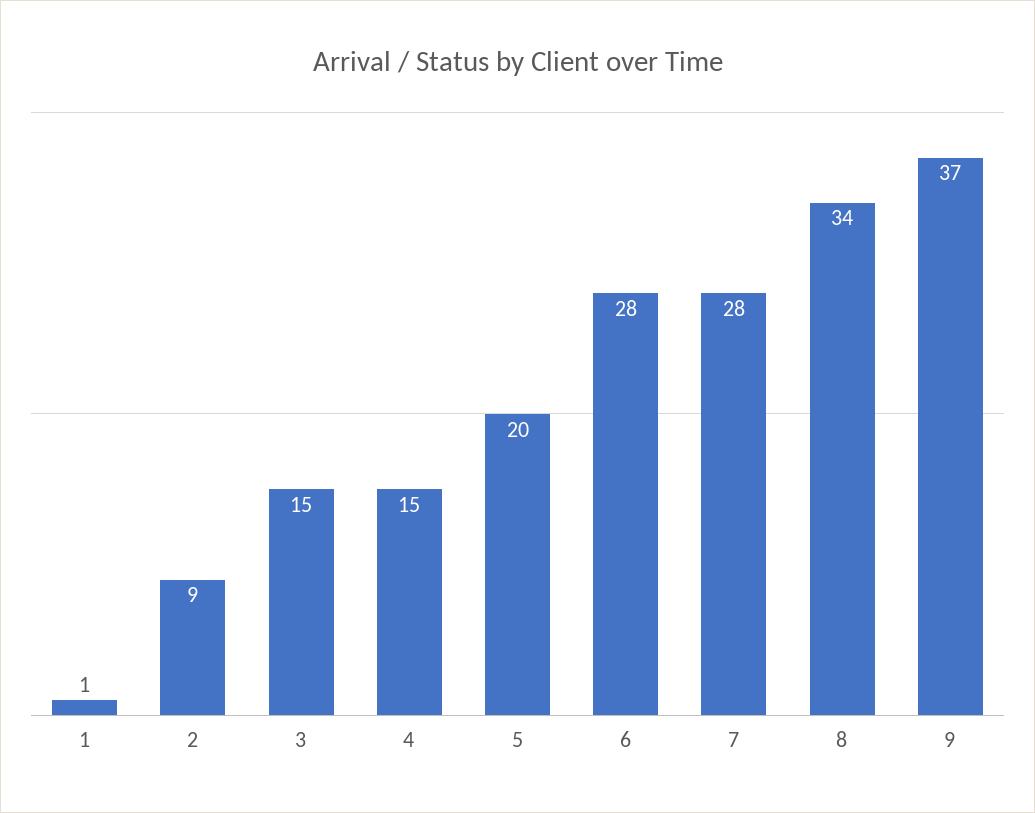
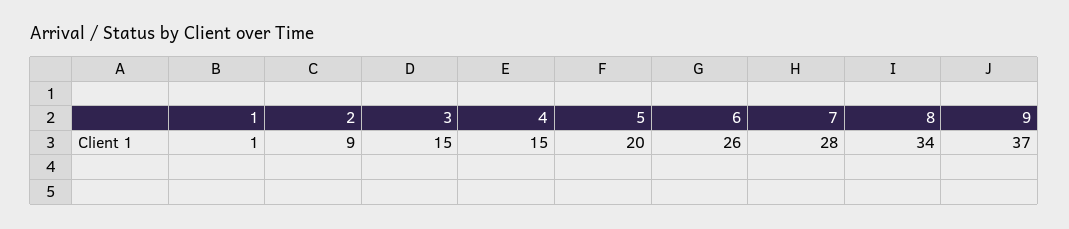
6: 28 -> 26

